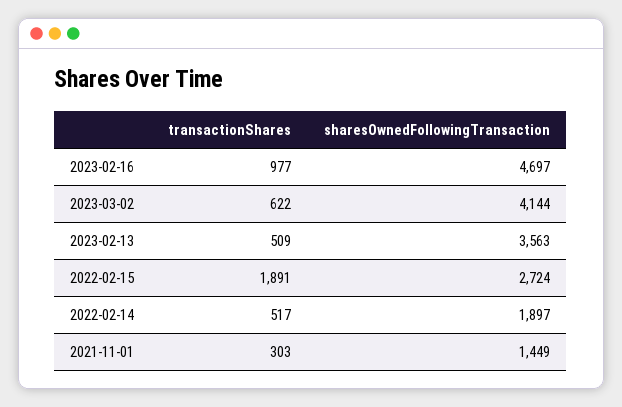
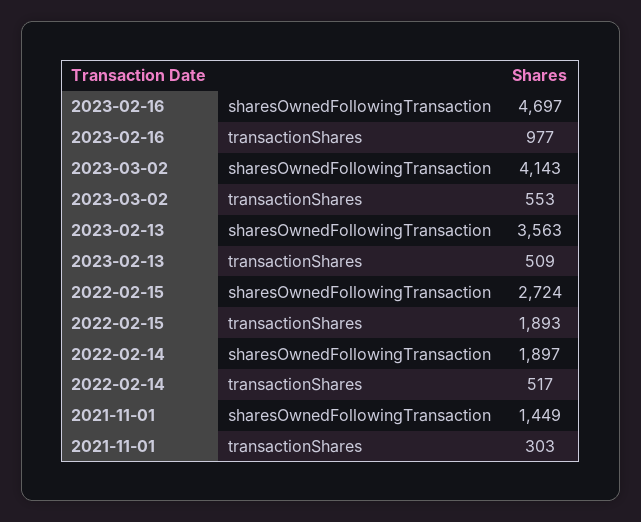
transactionShares, 2023-03-02: 622 -> 553
sharesOwnedFollowingTransaction, 2023-03-02: 4144 -> 4143
transactionShares, 2022-02-15: 1891 -> 1893

